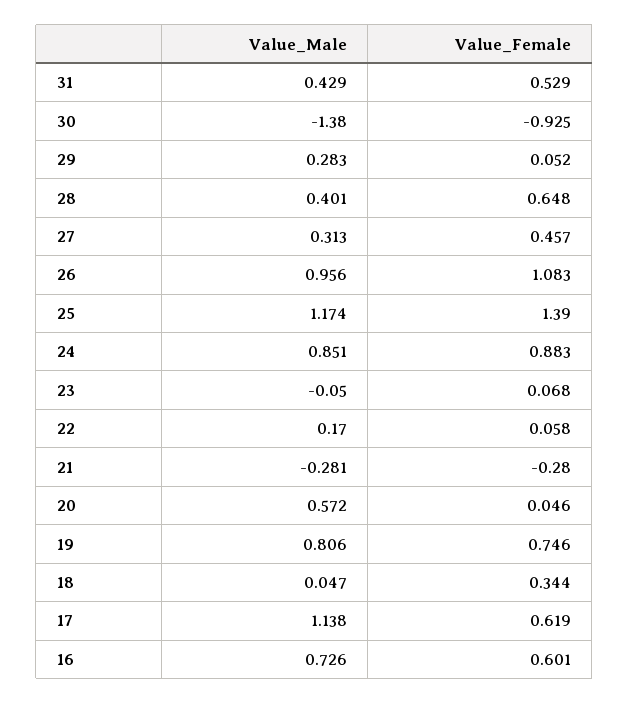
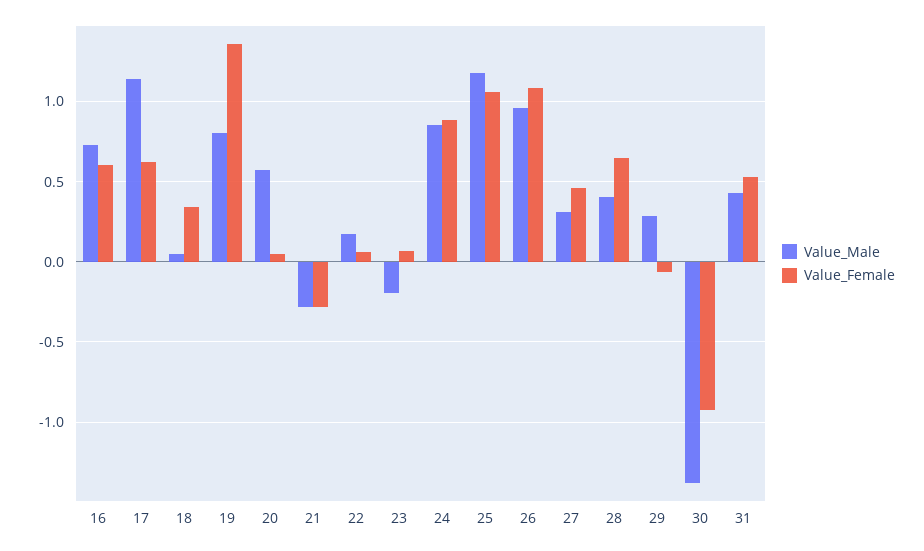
Value_Female, 29: 0.052 -> -0.05
Value_Female, 25: 1.39 -> 1.05
Value_Male, 23: -0.05 -> -0.2
Value_Female, 19: 0.746 -> 1.35

